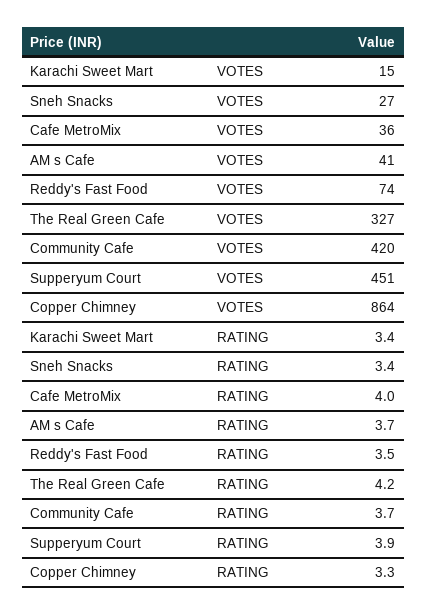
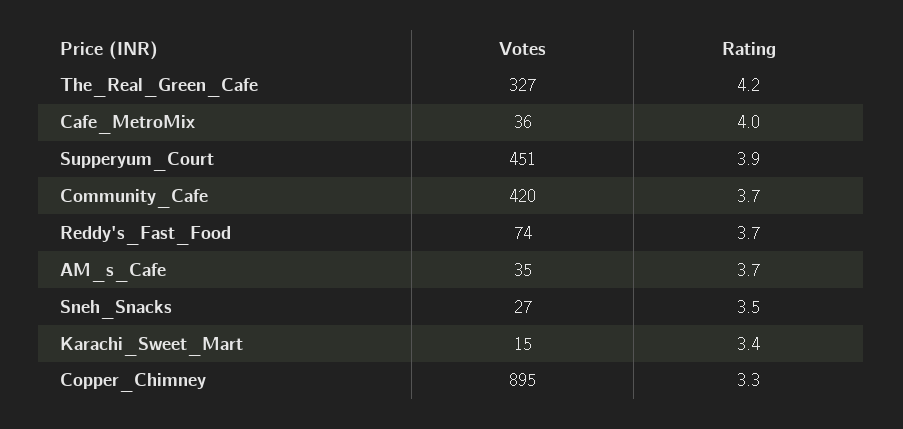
AM s Cafe, VOTES: 41 -> 35
Copper Chimney, VOTES: 864 -> 895
Sneh Snacks, RATING: 3.4 -> 3.5
Reddy's Fast Food, RATING: 3.5 -> 3.7

